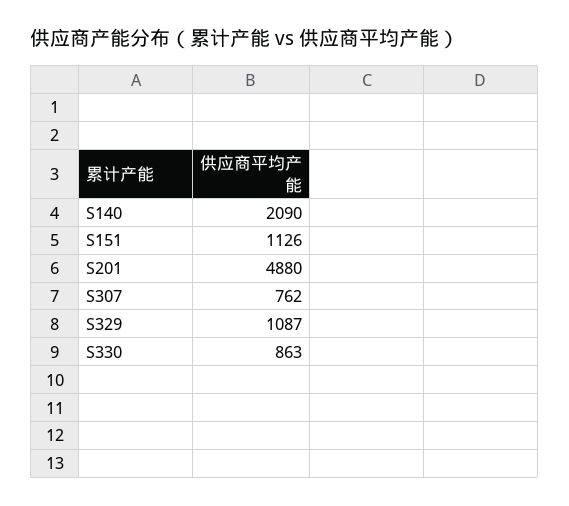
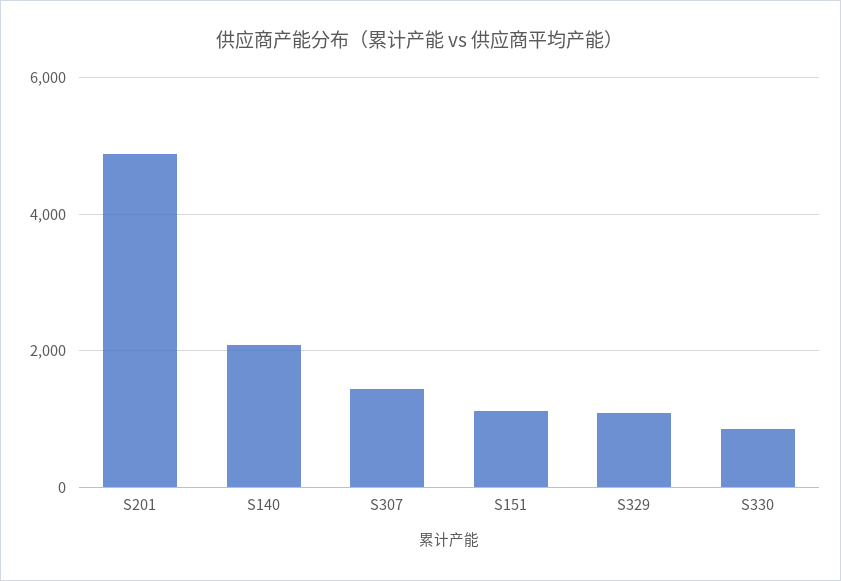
S307: 762 -> 1400

